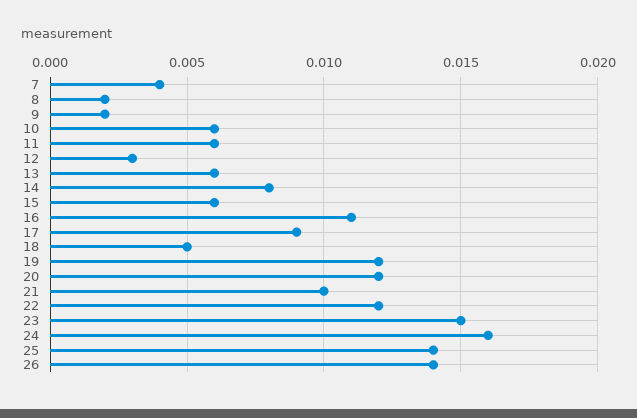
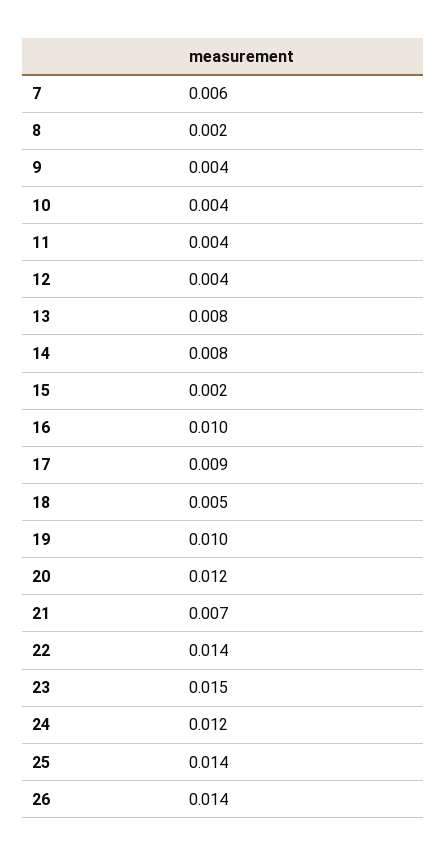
7: 0.004 -> 0.006
9: 0.002 -> 0.004
10: 0.006 -> 0.004
11: 0.006 -> 0.004
12: 0.003 -> 0.004
13: 0.006 -> 0.008
15: 0.006 -> 0.002
16: 0.011 -> 0.01
19: 0.012 -> 0.01
21: 0.01 -> 0.007
22: 0.012 -> 0.014
24: 0.016 -> 0.012

